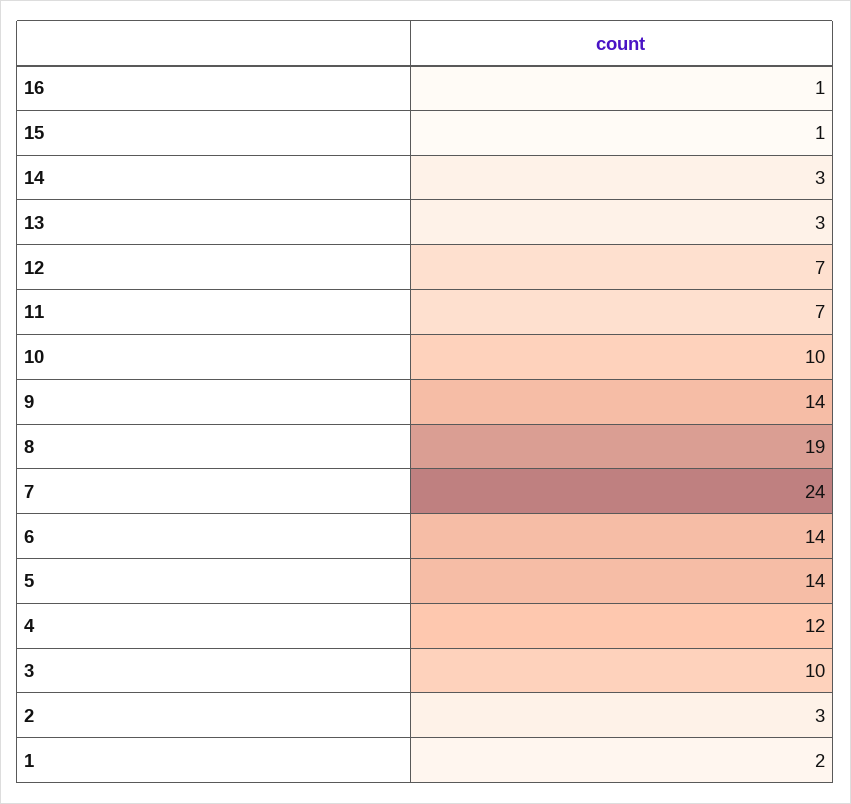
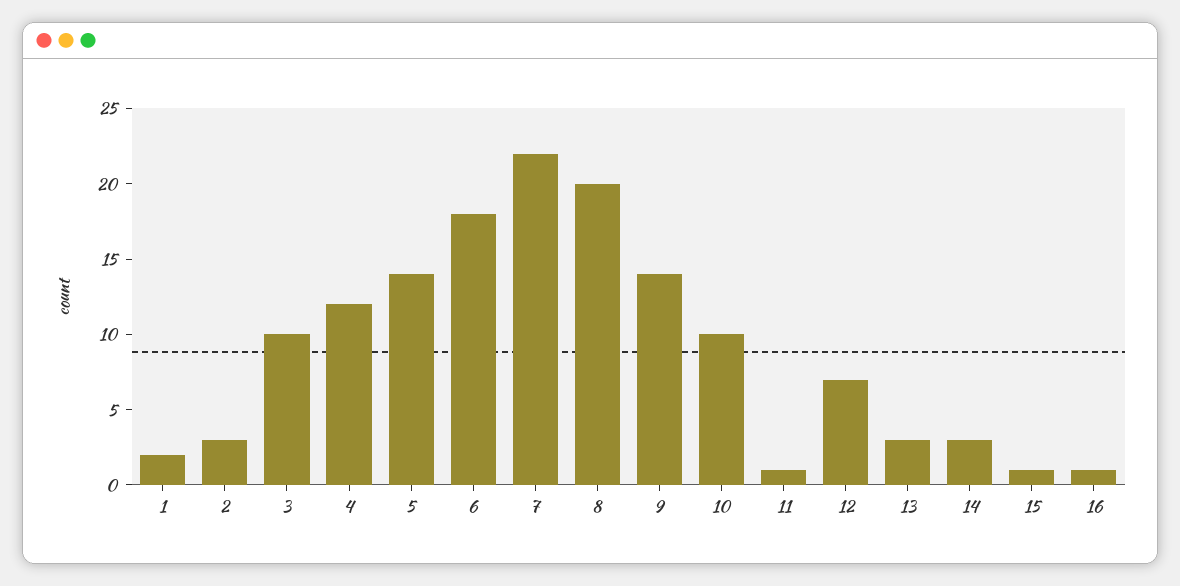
11: 7 -> 1
8: 19 -> 20
7: 24 -> 22
6: 14 -> 18

